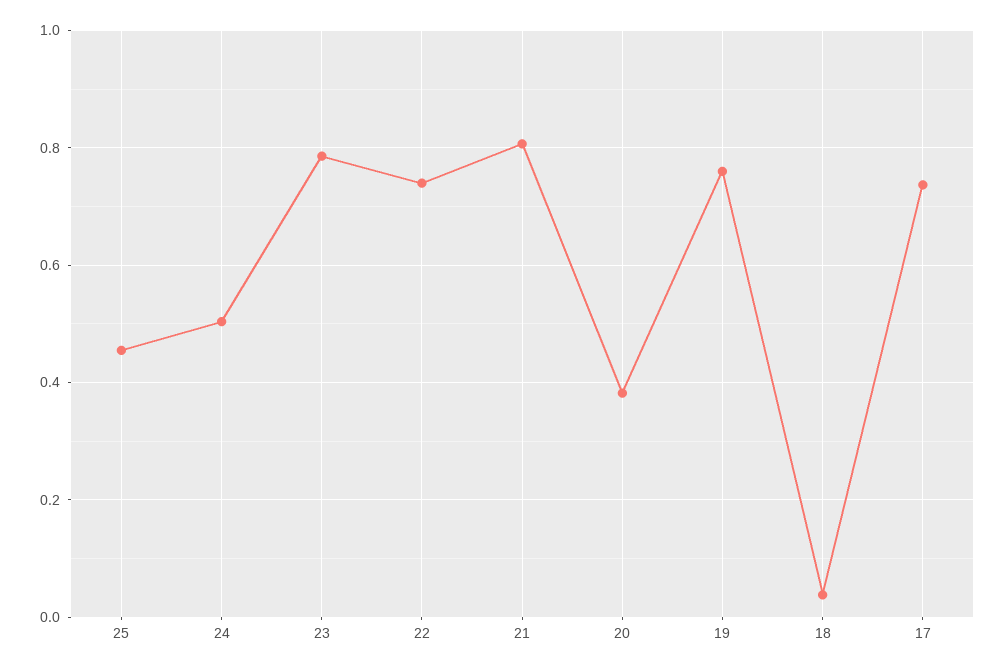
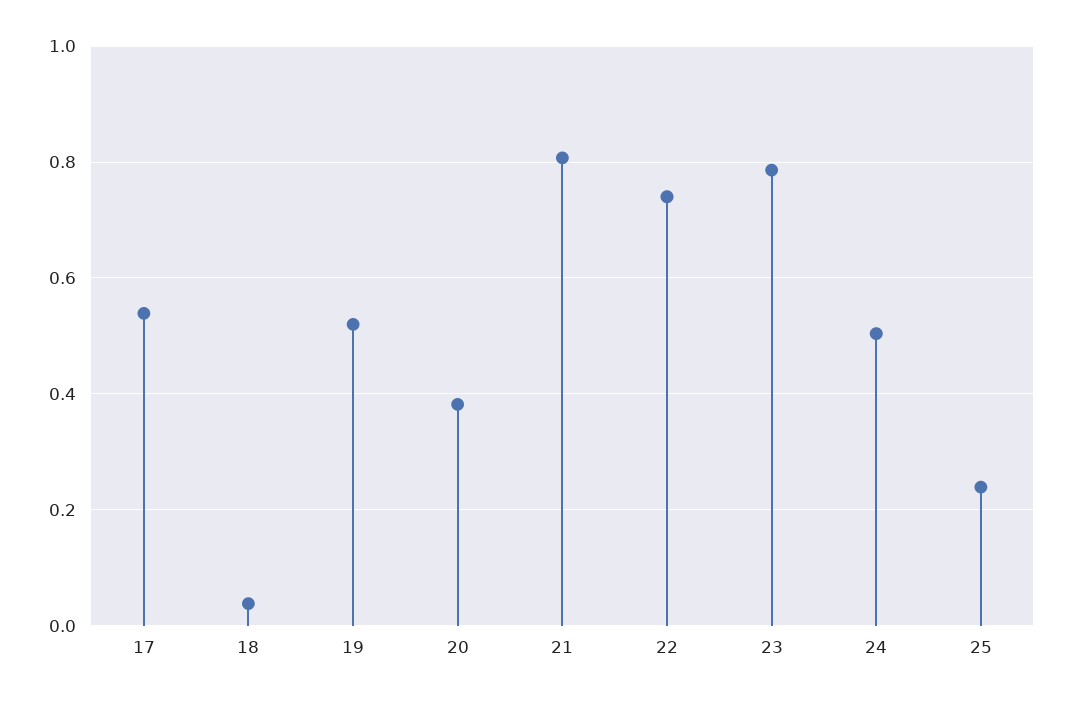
25: 0.46 -> 0.24
19: 0.76 -> 0.52
17: 0.74 -> 0.54

